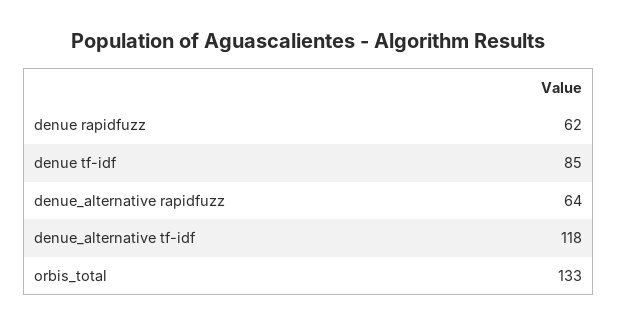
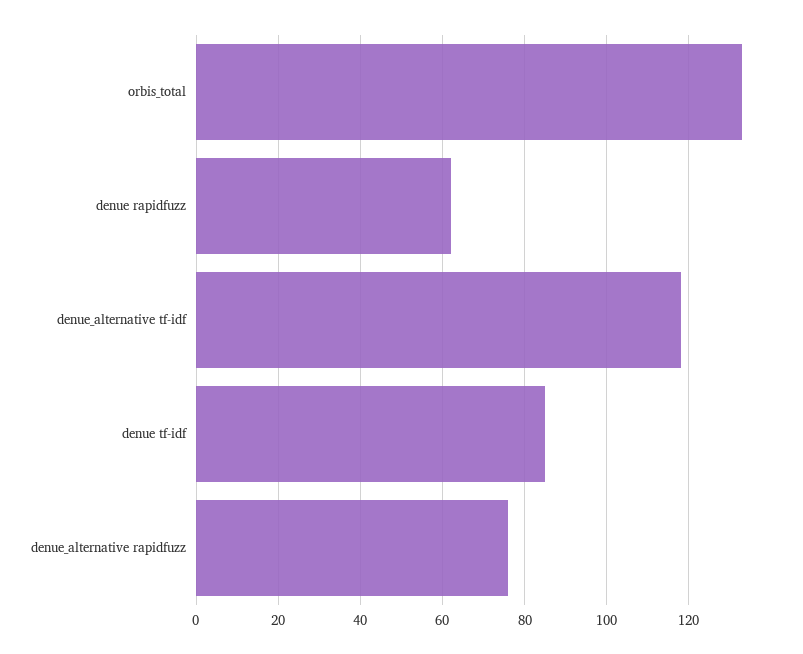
denue_alternative rapidfuzz: 64 -> 75

